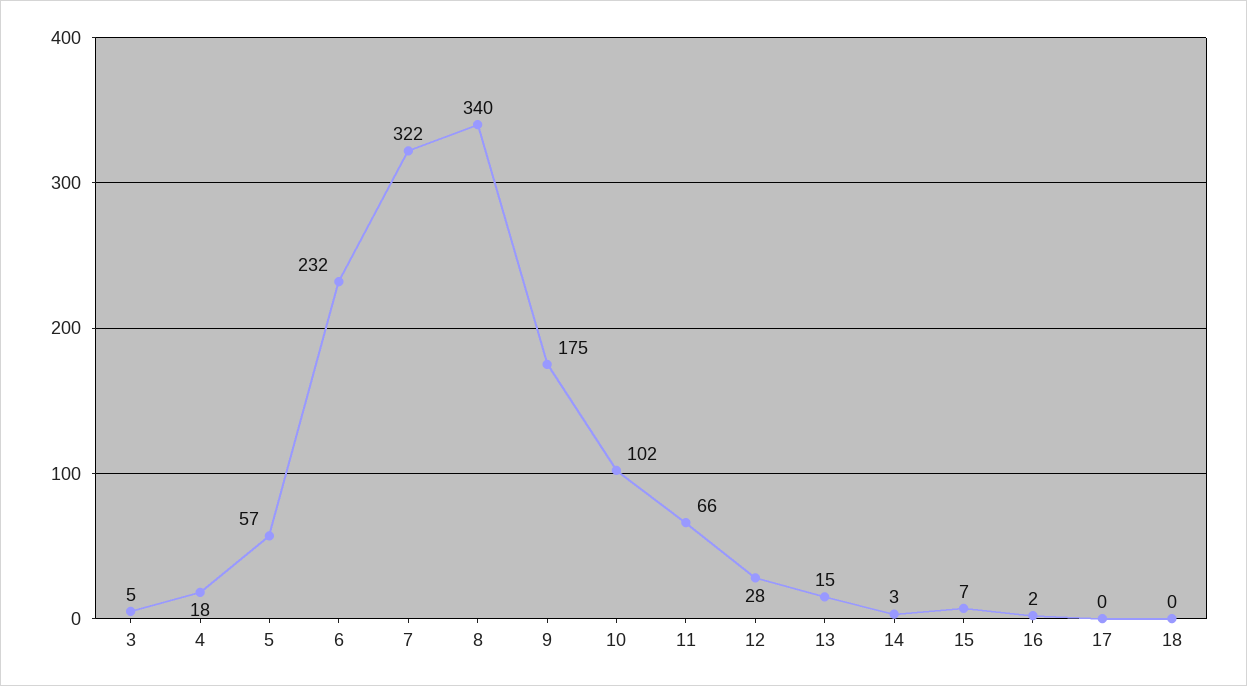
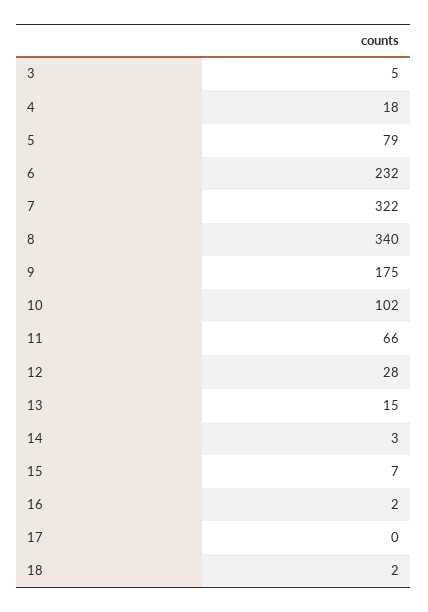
5: 57 -> 79
18: 0 -> 2

